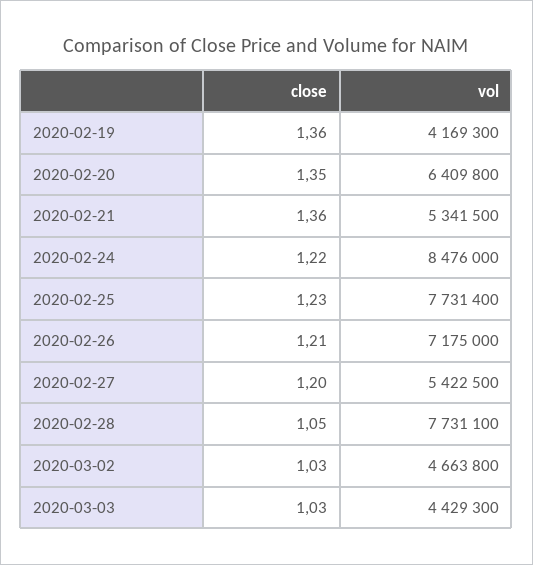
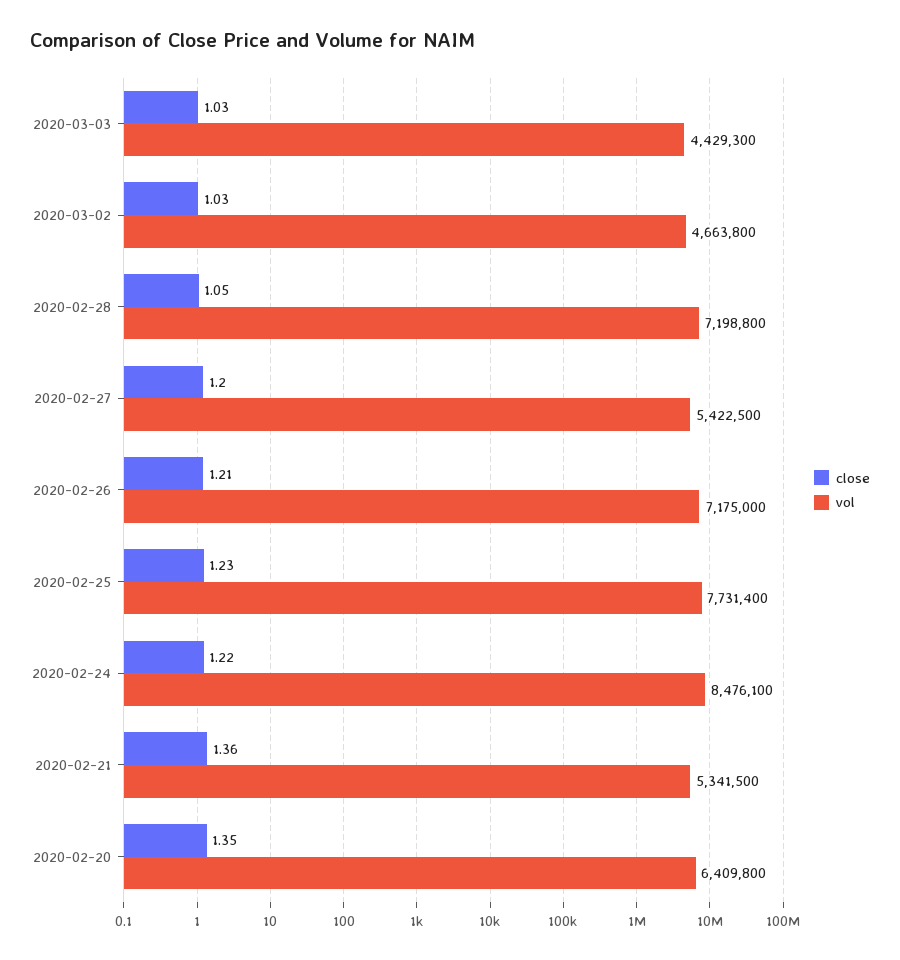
close, 2020-02-19: 1.36 -> none
vol, 2020-02-19: 4169300 -> none
vol, 2020-02-24: 8476000 -> 8476100
vol, 2020-02-28: 7731100 -> 7198800

